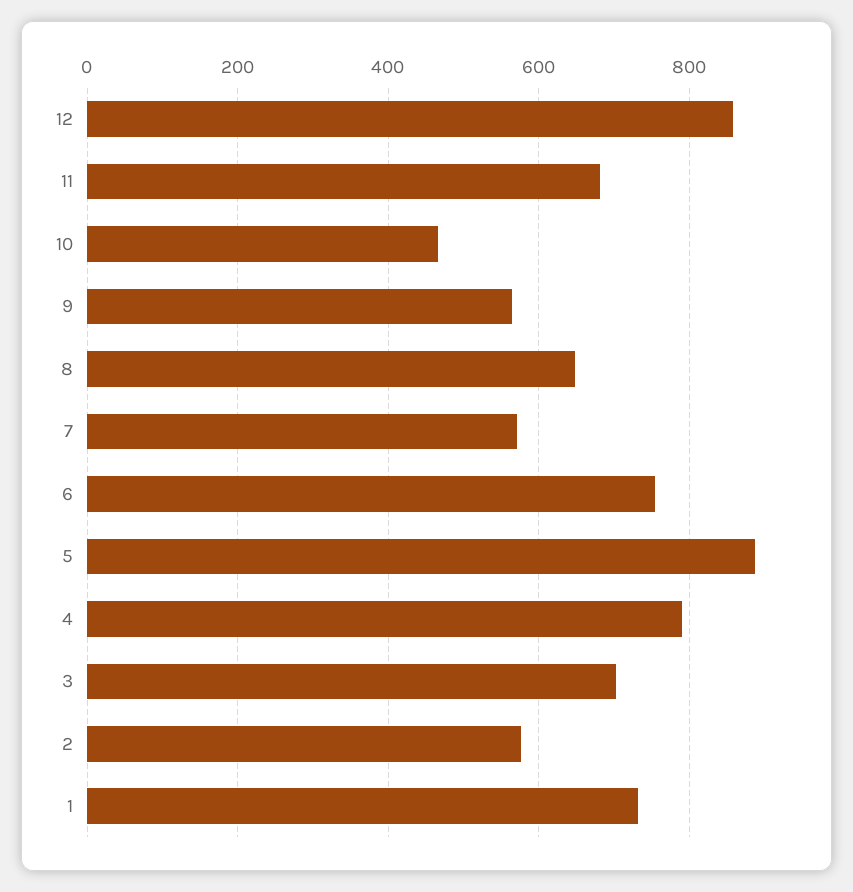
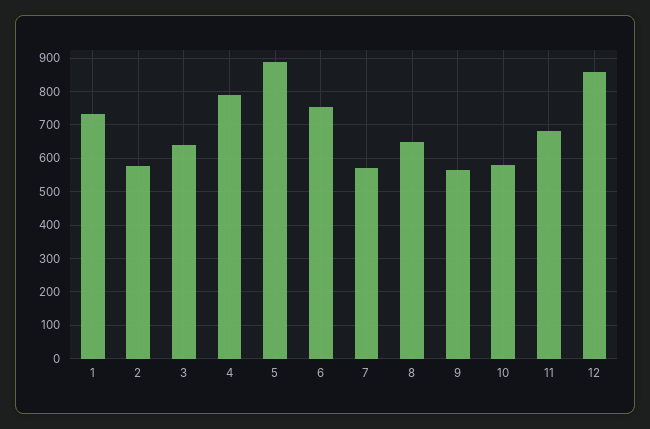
10: 460 -> 580
3: 700 -> 640

